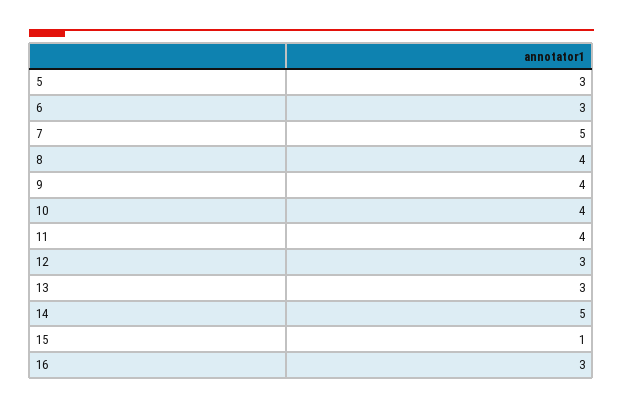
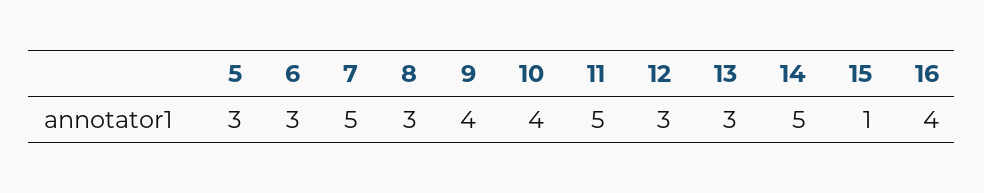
8: 4 -> 3
11: 4 -> 5
16: 3 -> 4

